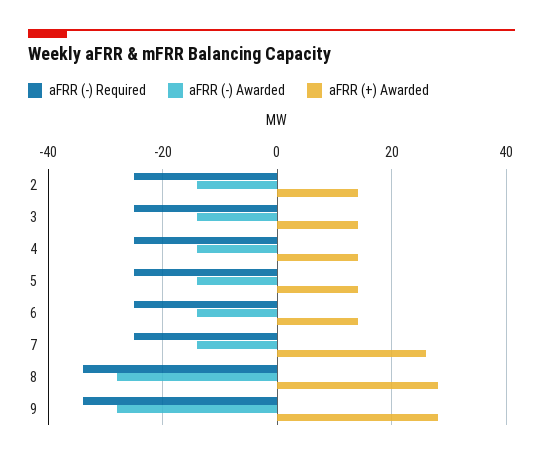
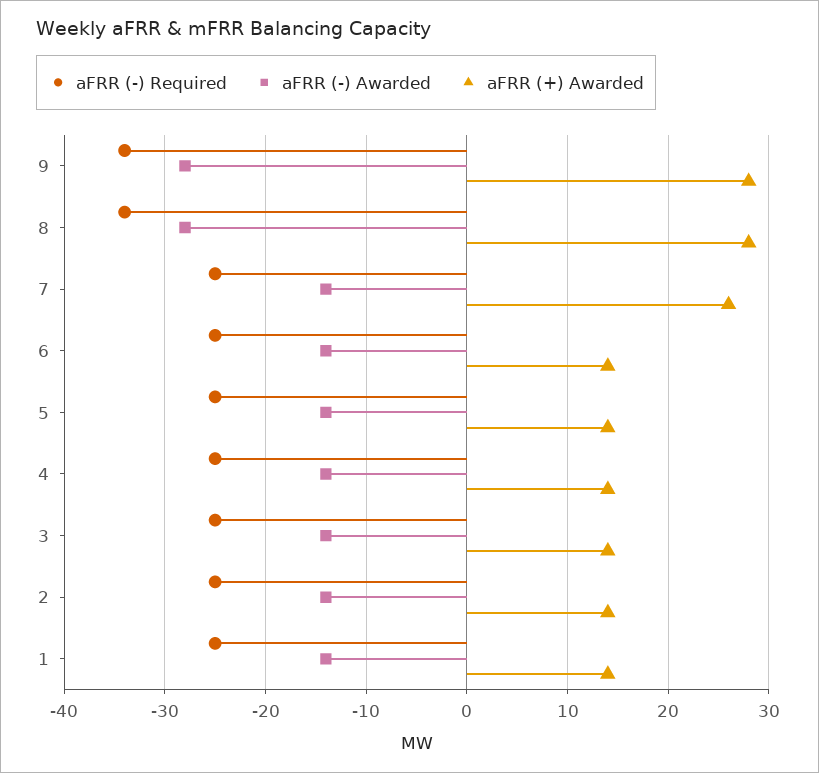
aFRR (-) Required, 1: none -> -25
aFRR (-) Awarded, 1: none -> -14
aFRR (+) Awarded, 1: none -> 14

